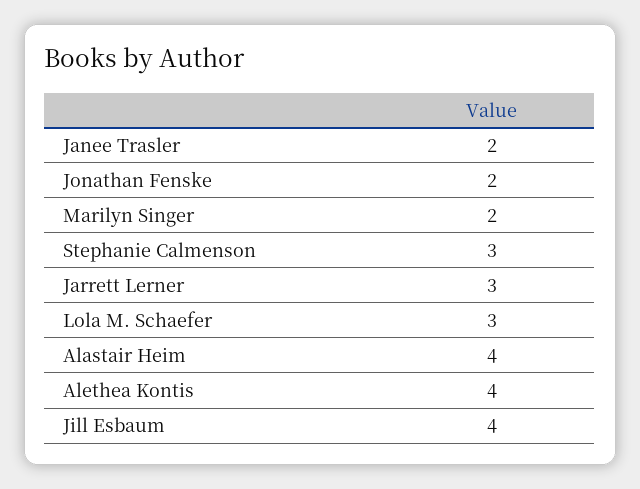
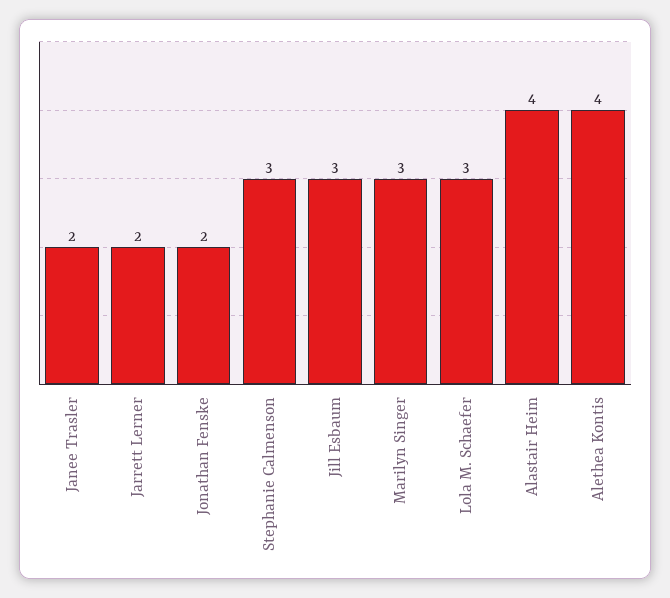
Marilyn Singer: 2 -> 3
Jarrett Lerner: 3 -> 2
Jill Esbaum: 4 -> 3

